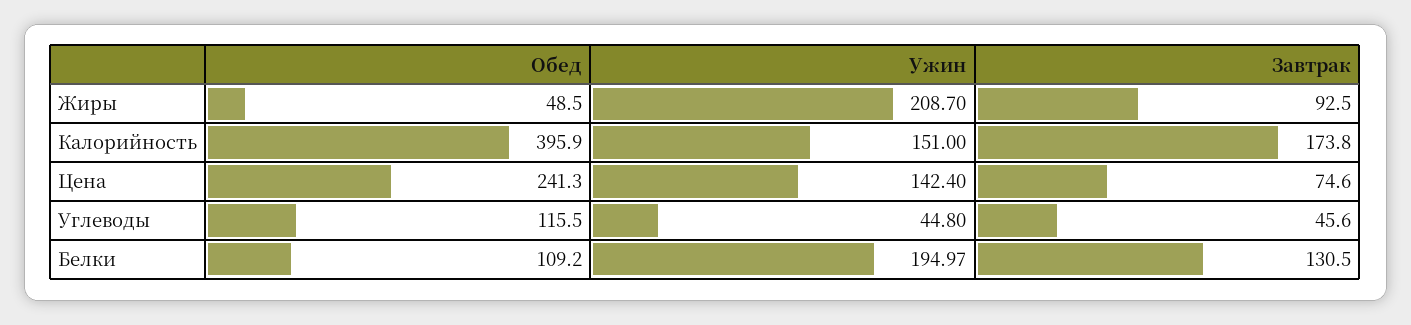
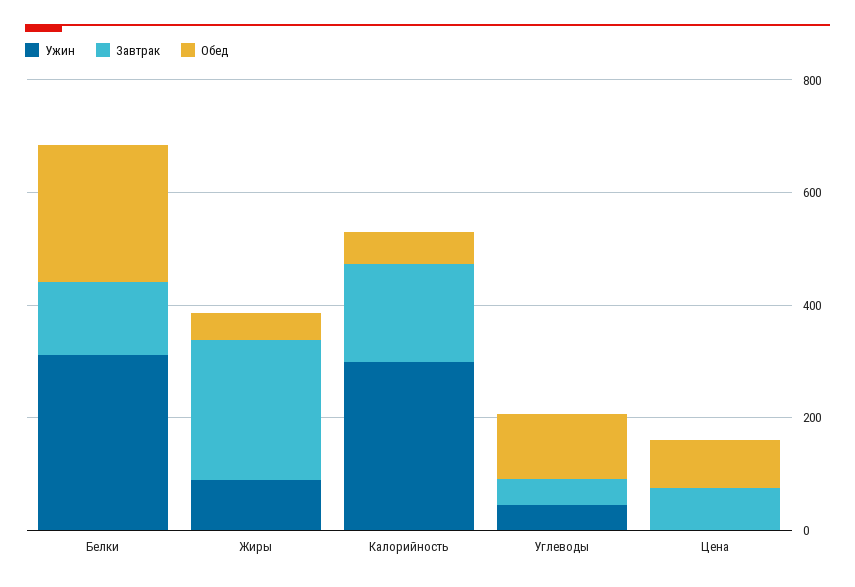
Ужин, Жиры: 208.7 -> 100
Завтрак, Жиры: 92.5 -> 250
Обед, Калорийность: 395.9 -> 50
Ужин, Калорийность: 151 -> 300
Обед, Цена: 241.3 -> 100
Ужин, Цена: 142.4 -> 0
Обед, Белки: 109.2 -> 250
Ужин, Белки: 194.97 -> 300

